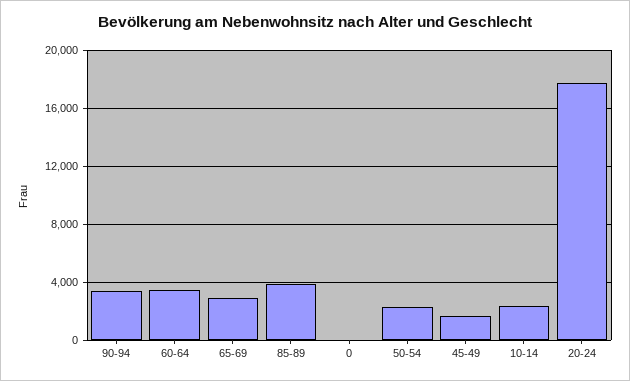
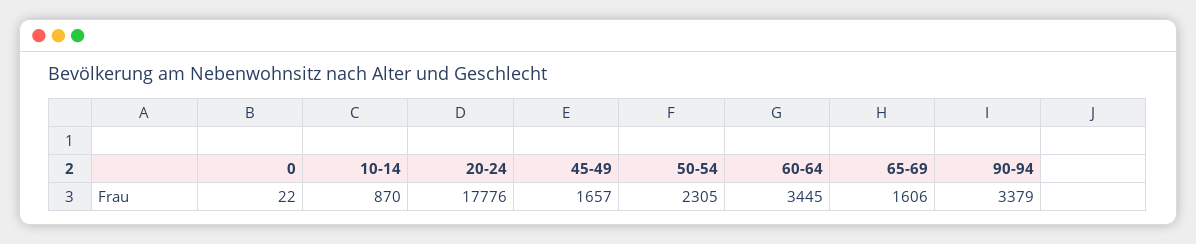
65-69: 3000 -> 1606
85-89: 4000 -> none
10-14: 2500 -> 870

